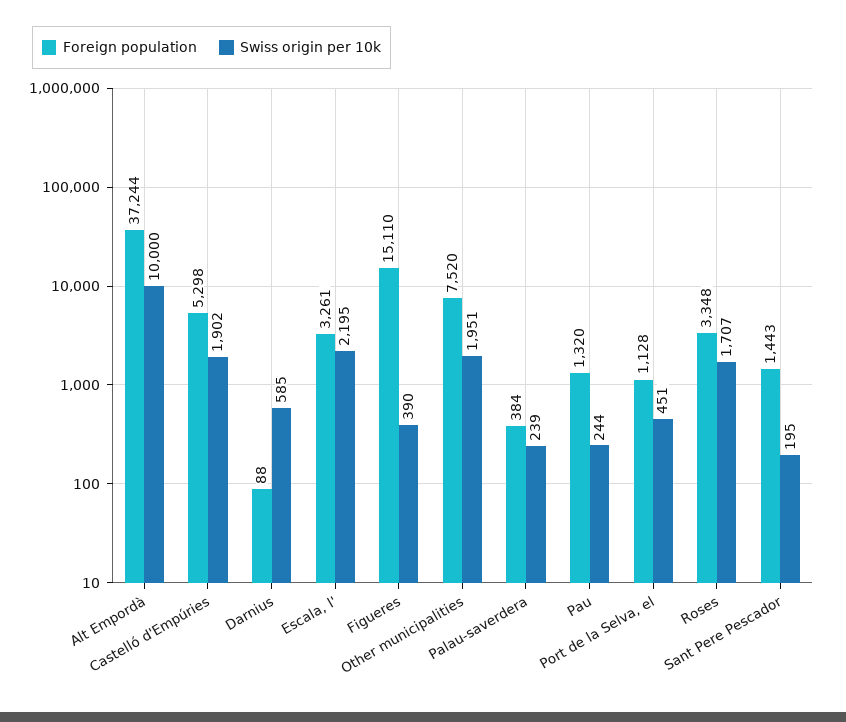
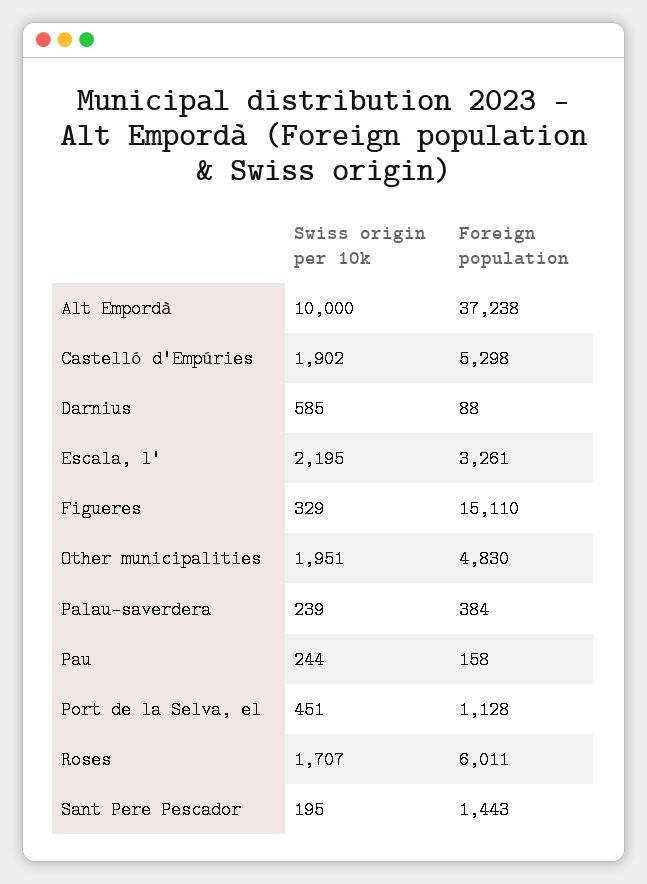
Foreign population, Alt Empordà: 37244 -> 37238
Swiss origin per 10k, Figueres: 390 -> 329
Foreign population, Other municipalities: 7520 -> 4830
Foreign population, Pau: 1320 -> 158
Foreign population, Roses: 3348 -> 6011

